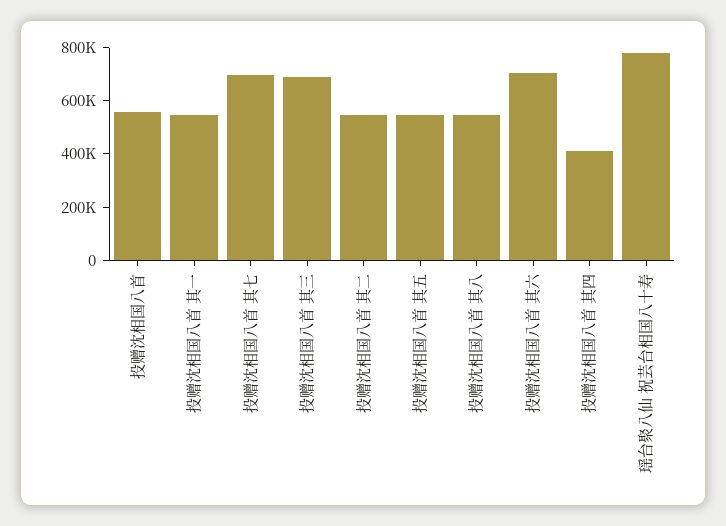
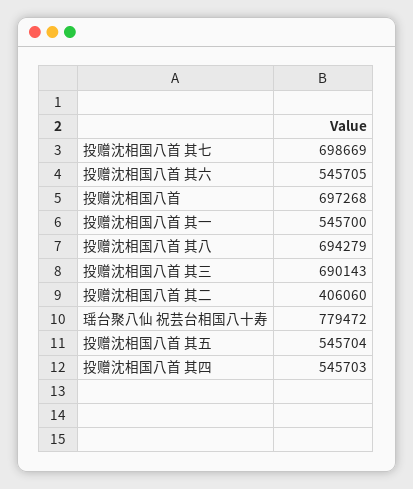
投赠沈相国八首: 550000 -> 697268
投赠沈相国八首 其二: 550000 -> 406060
投赠沈相国八首 其八: 550000 -> 694279
投赠沈相国八首 其六: 700000 -> 545705
投赠沈相国八首 其四: 400000 -> 545703

